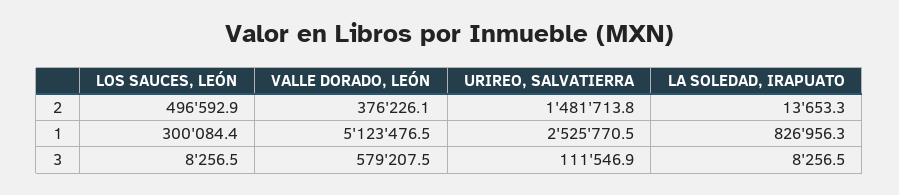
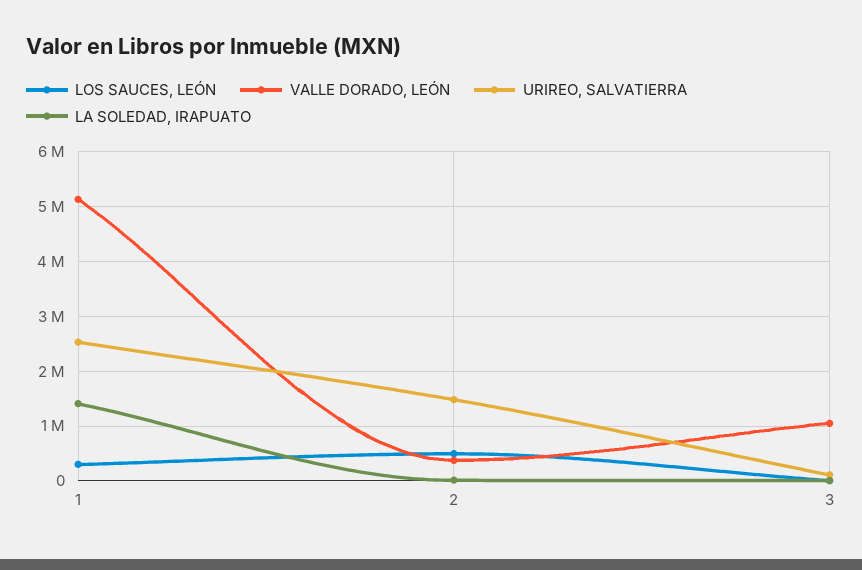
LA SOLEDAD, IRAPUATO, 1: 826956.3 -> 1400000
VALLE DORADO, LEÓN, 3: 579207.5 -> 1000000

